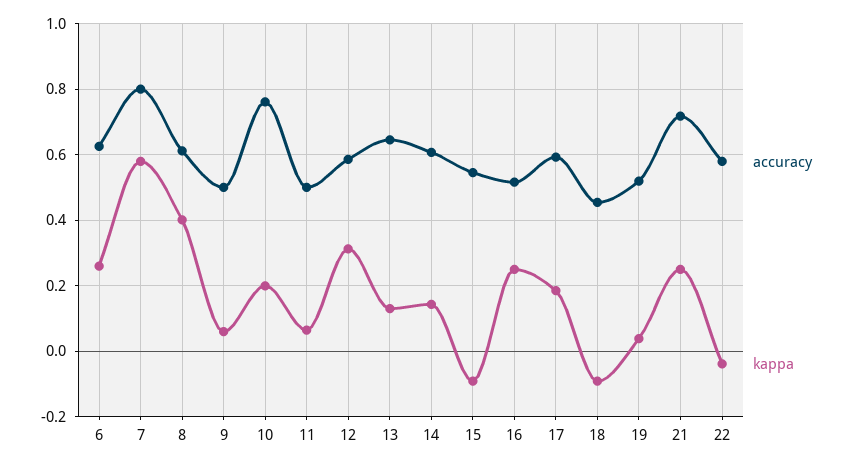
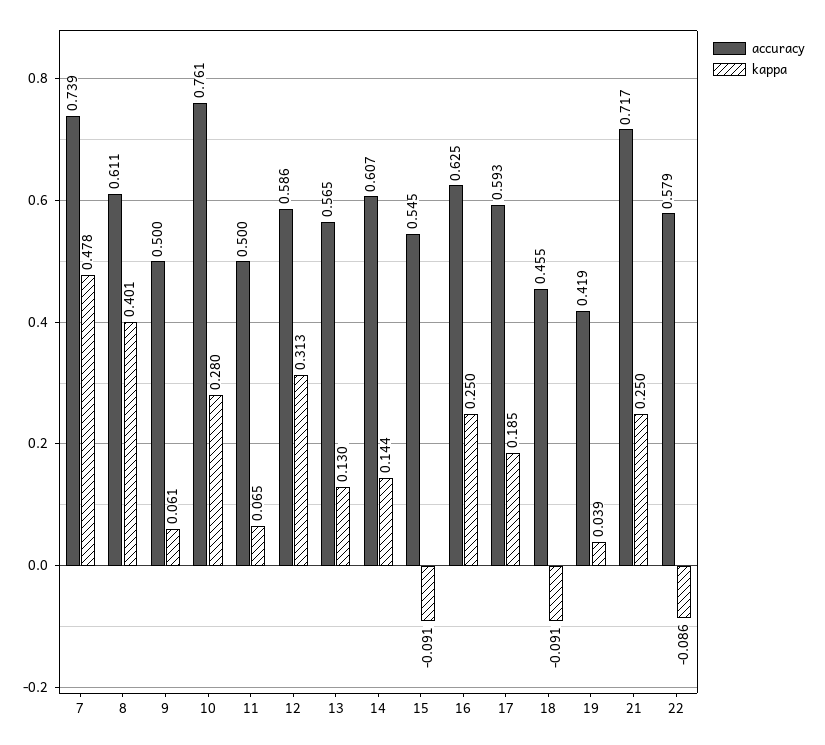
accuracy, 6: 0.62 -> none
kappa, 6: 0.26 -> none
accuracy, 7: 0.8 -> 0.739
kappa, 7: 0.58 -> 0.478
kappa, 10: 0.2 -> 0.28
accuracy, 13: 0.64 -> 0.565
accuracy, 16: 0.52 -> 0.625
accuracy, 19: 0.52 -> 0.419
kappa, 22: -0.04 -> -0.086

